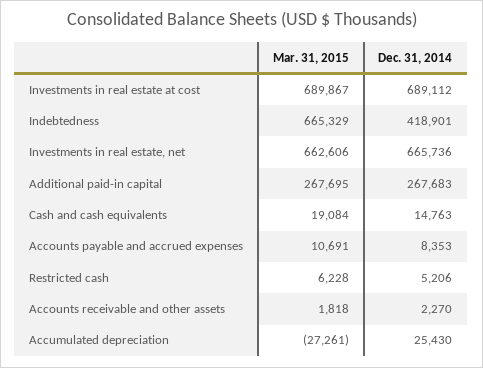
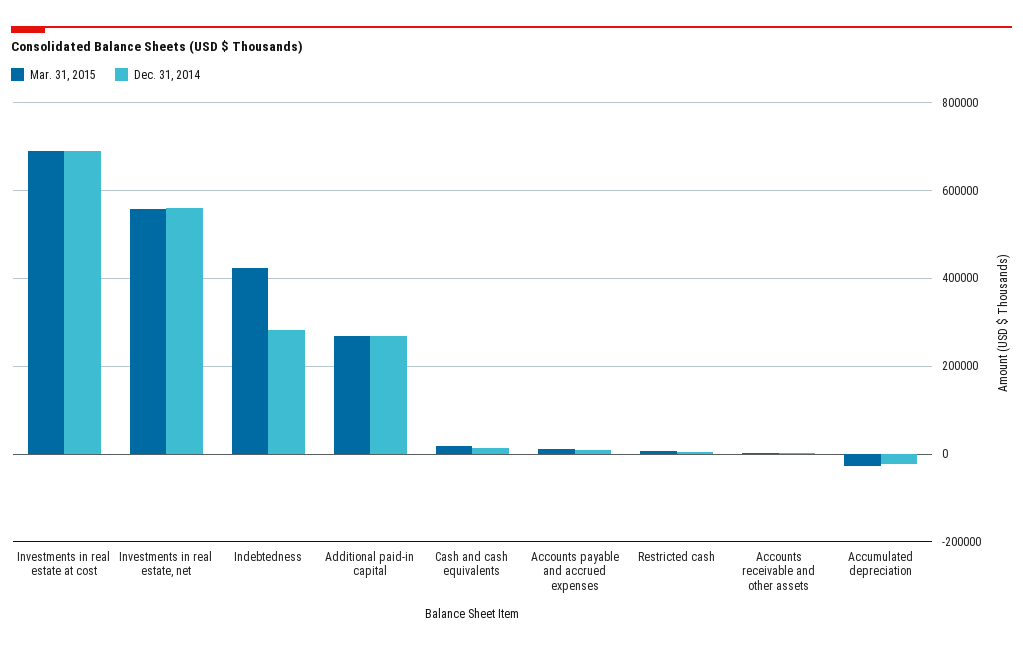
Mar. 31, 2015, Indebtedness: 665329 -> 420000
Dec. 31, 2014, Indebtedness: 418901 -> 280000
Mar. 31, 2015, Investments in real estate, net: 662606 -> 560000
Dec. 31, 2014, Investments in real estate, net: 665736 -> 560000
Dec. 31, 2014, Accumulated depreciation: 25430 -> -20000

